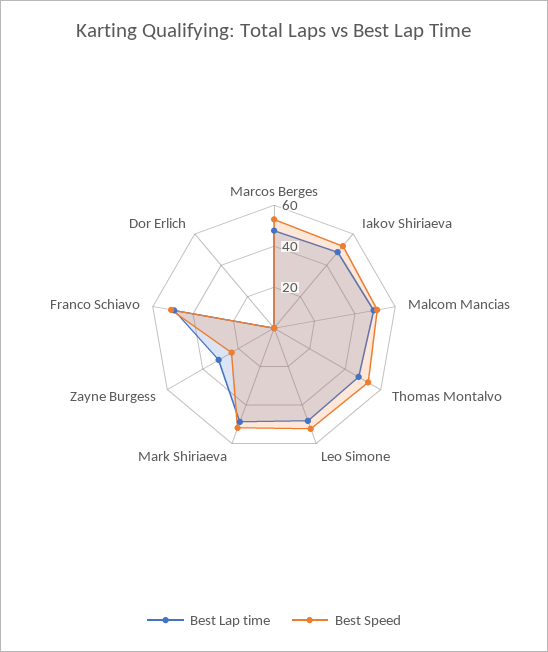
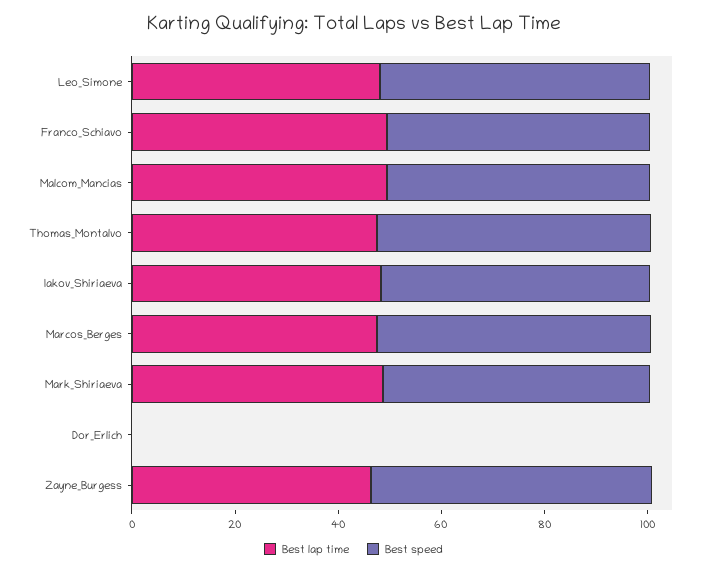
Best Lap time, Zayne Burgess: 30 -> 45
Best Speed, Zayne Burgess: 25 -> 55

